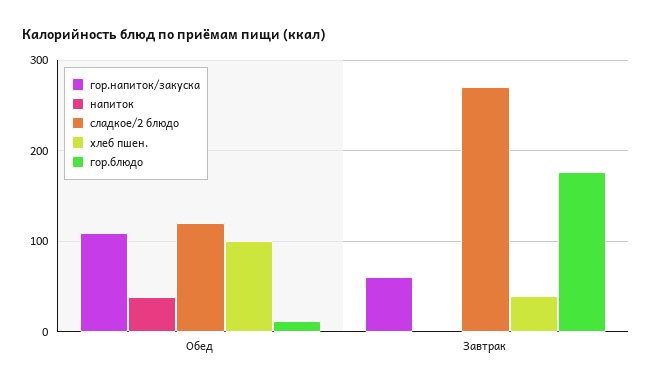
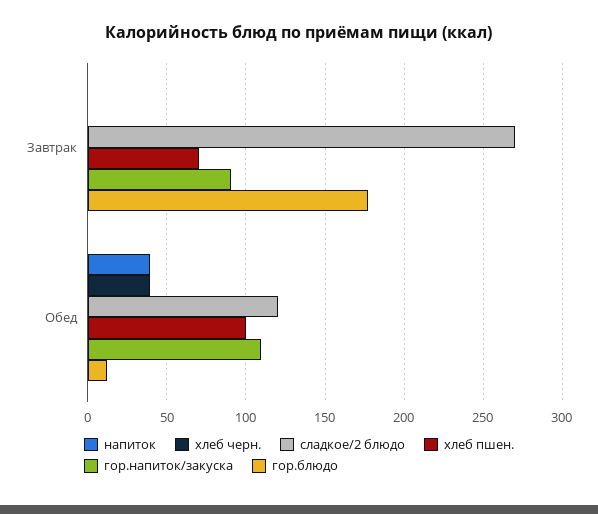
гор.напиток/закуска, Завтрак: 60 -> 90
хлеб пшен., Завтрак: 40 -> 70
хлеб черн., Завтрак: none -> 0
хлеб черн., Обед: none -> 40

